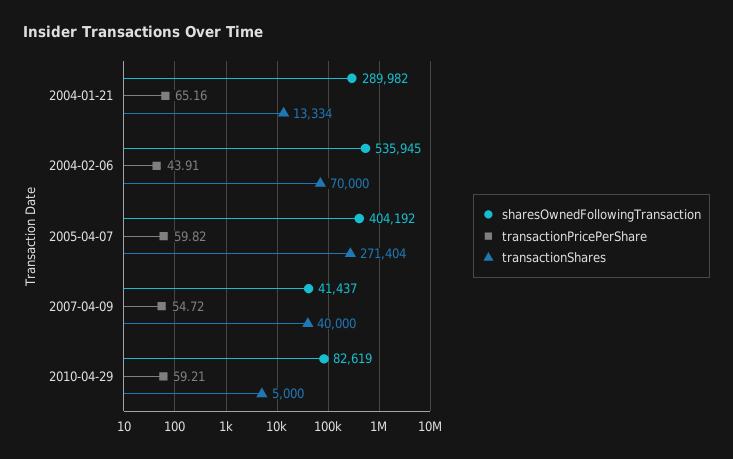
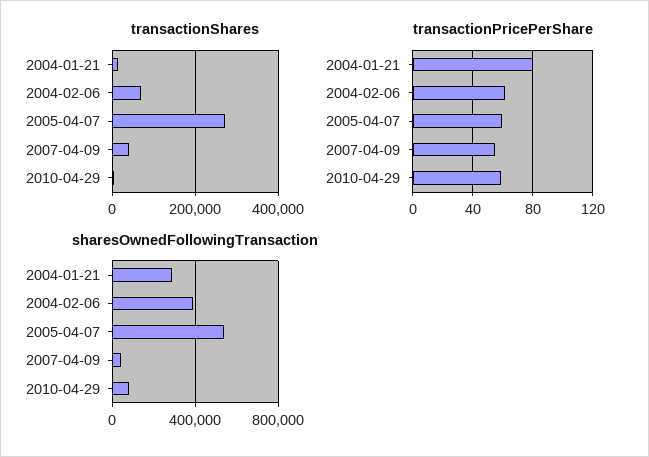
transactionPricePerShare, 2004-01-21: 65.16 -> 80
sharesOwnedFollowingTransaction, 2004-02-06: 535945 -> 400000
transactionPricePerShare, 2004-02-06: 43.91 -> 60
sharesOwnedFollowingTransaction, 2005-04-07: 404192 -> 550000

